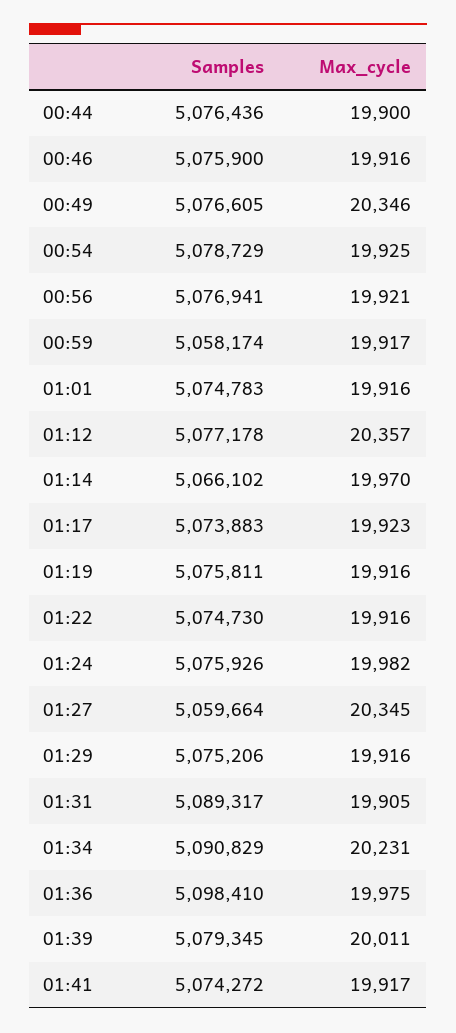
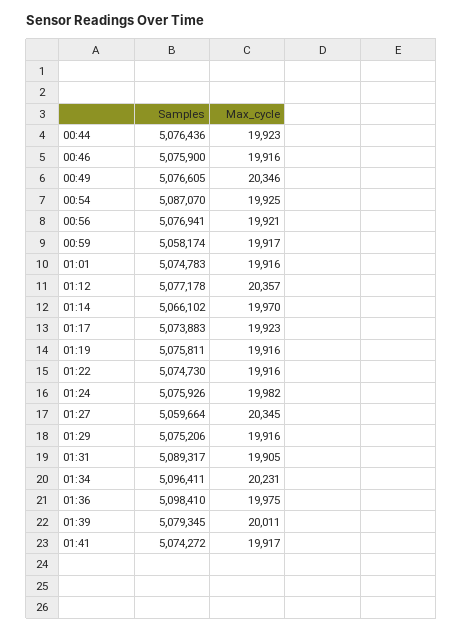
Max_cycle, 00:44: 19900 -> 19923
Samples, 00:54: 5078729 -> 5087070
Samples, 01:34: 5090829 -> 5096411

